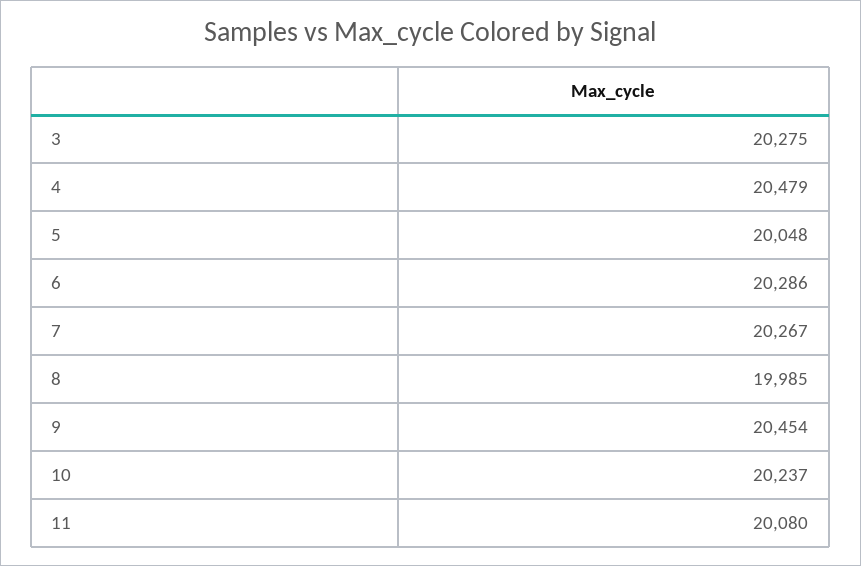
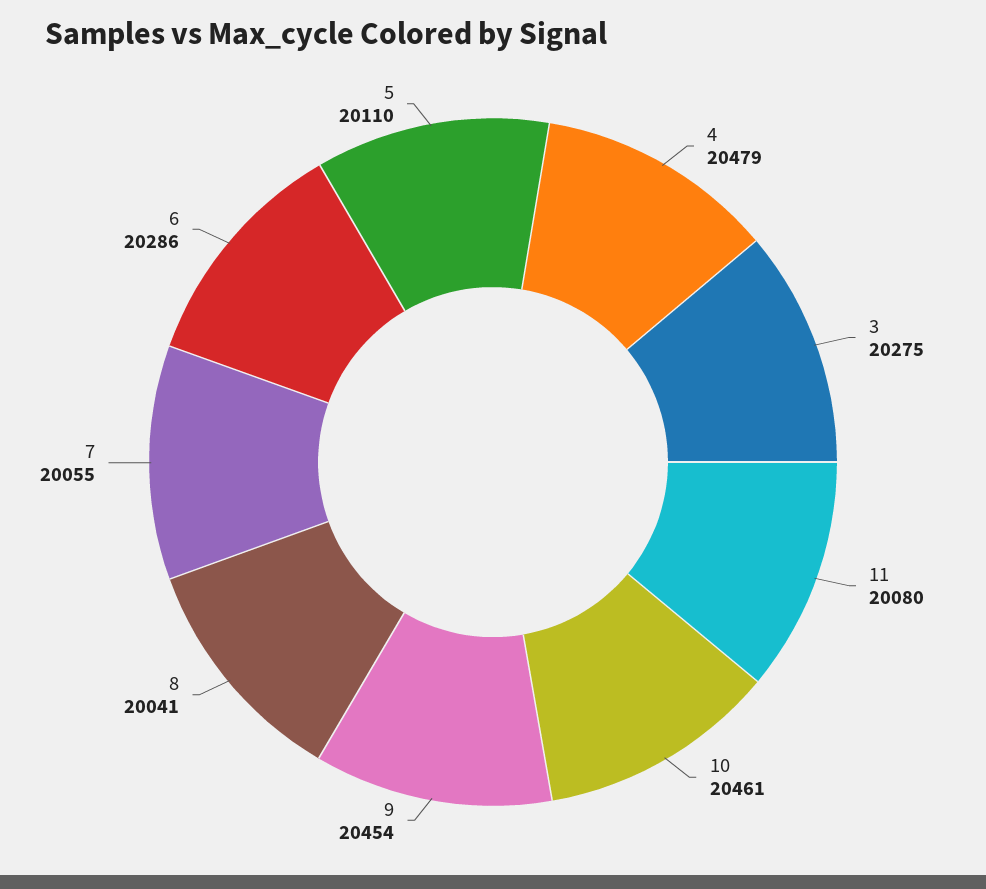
5: 20048 -> 20110
7: 20267 -> 20055
8: 19985 -> 20041
10: 20237 -> 20461

